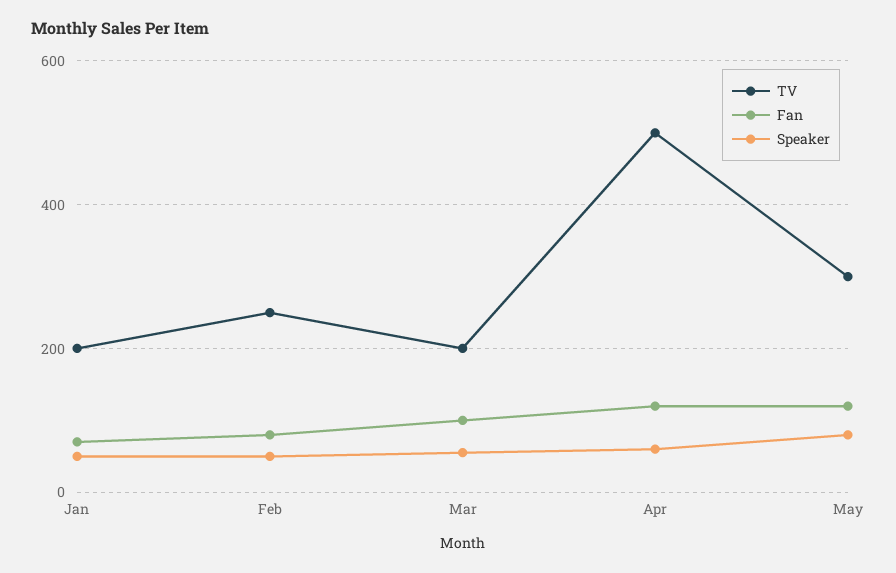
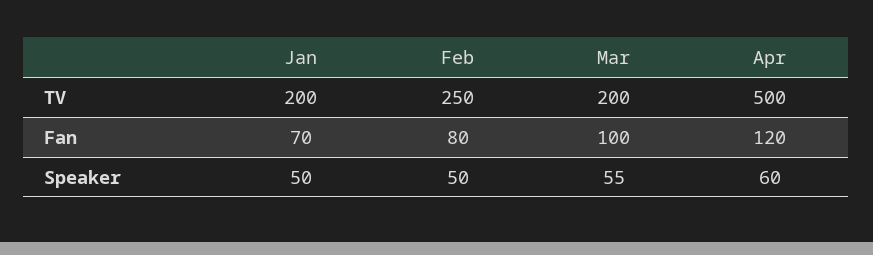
TV, May: 300 -> none
Fan, May: 120 -> none
Speaker, May: 80 -> none

